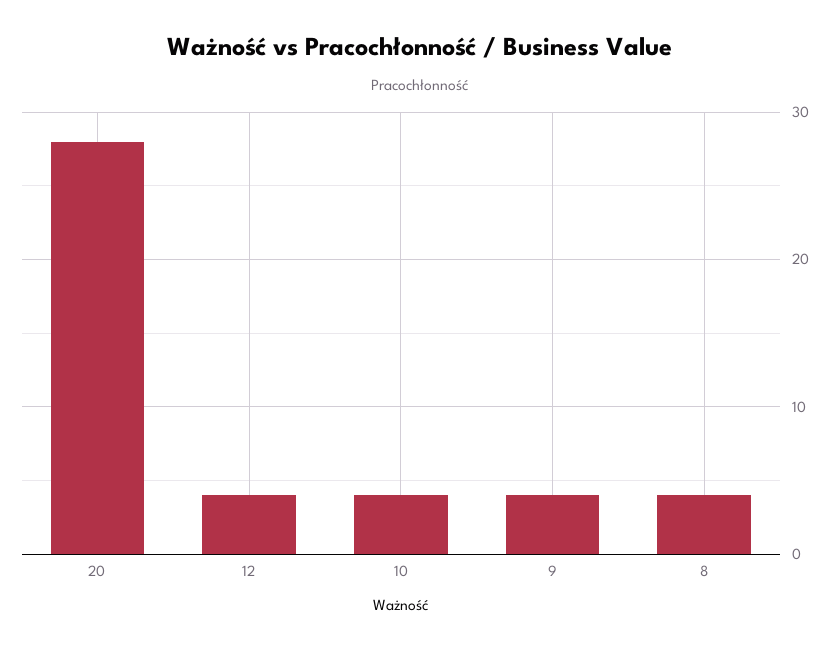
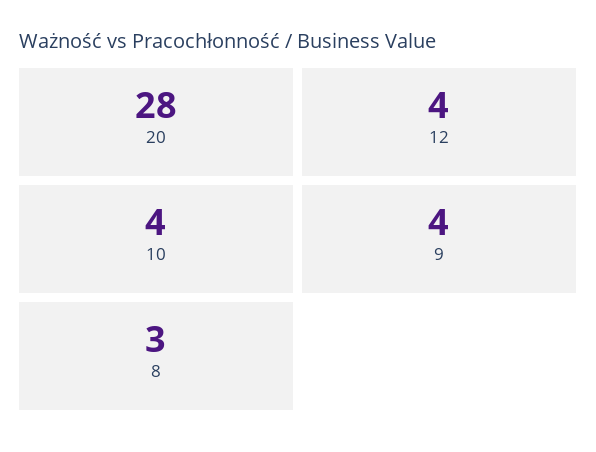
8: 4 -> 3

